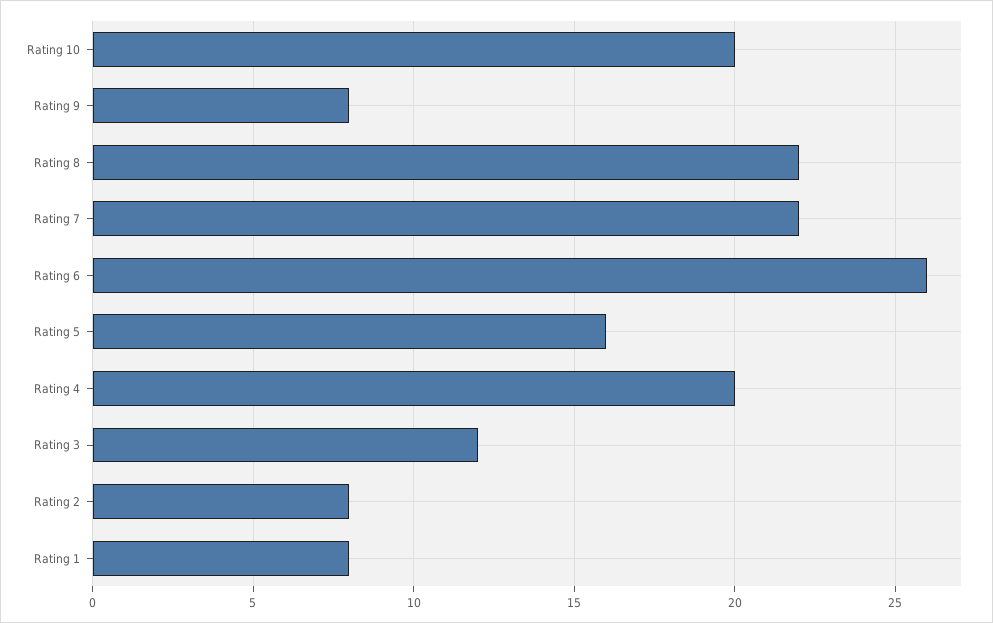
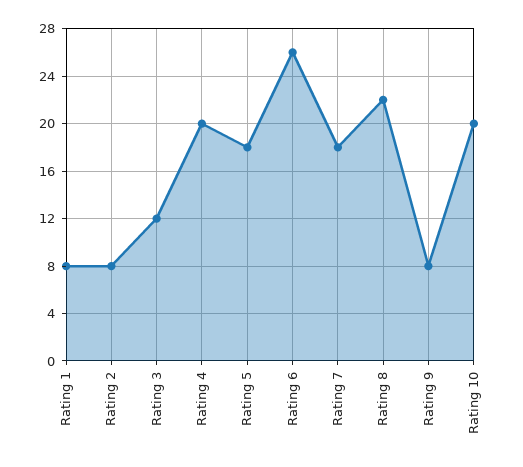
Rating 7: 22 -> 18
Rating 5: 16 -> 18

